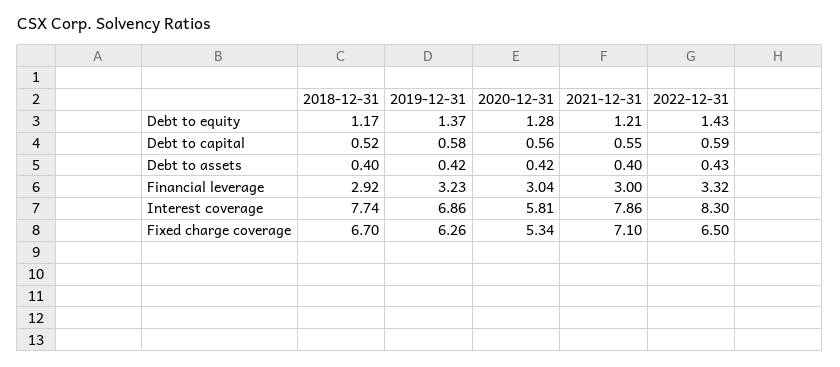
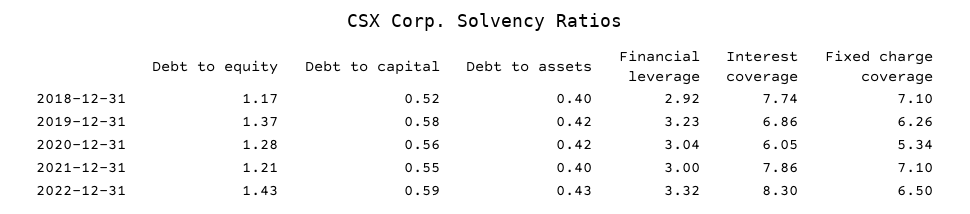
2020-12-31, Interest coverage: 5.81 -> 6.05
2018-12-31, Fixed charge coverage: 6.7 -> 7.1

